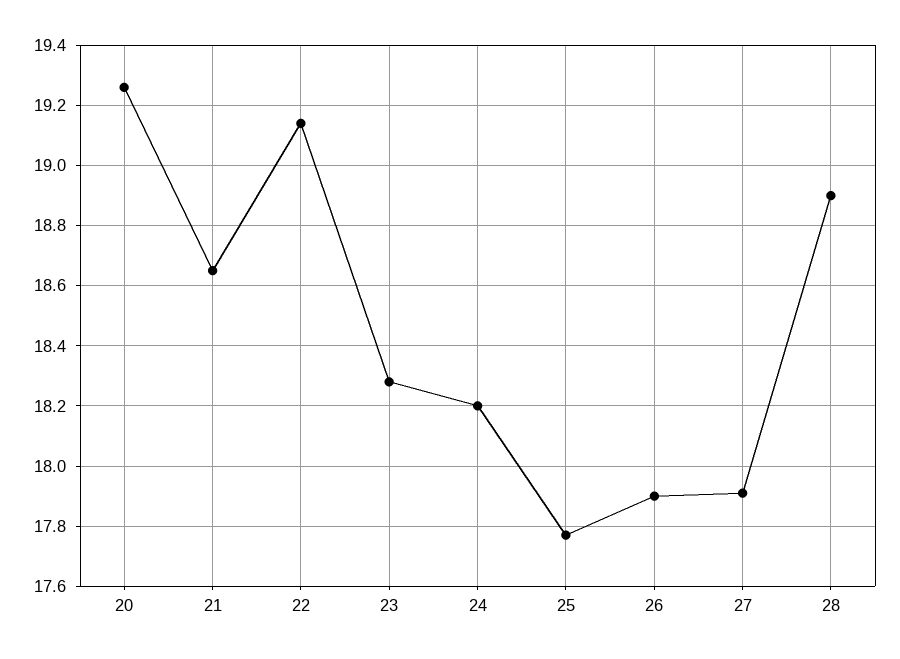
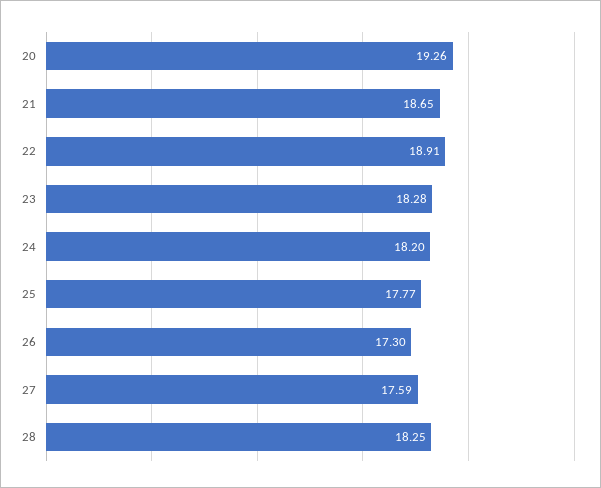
22: 19.15 -> 18.91
26: 17.9 -> 17.3
27: 17.9 -> 17.59
28: 18.9 -> 18.25

